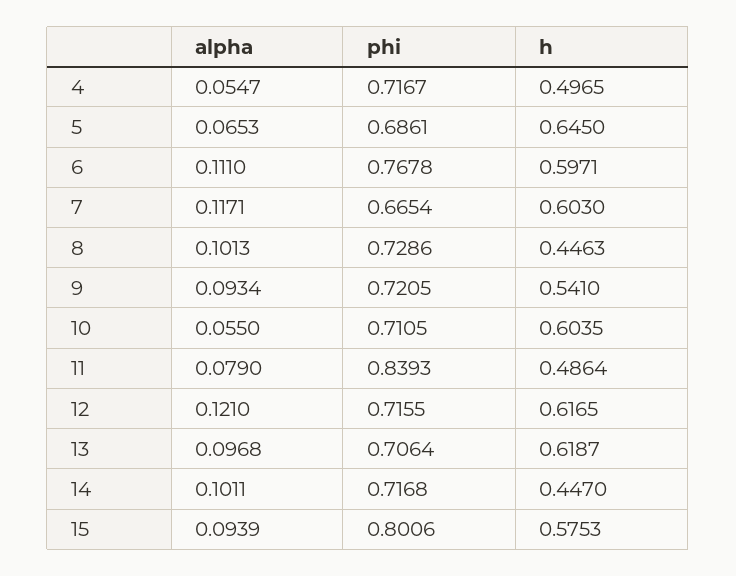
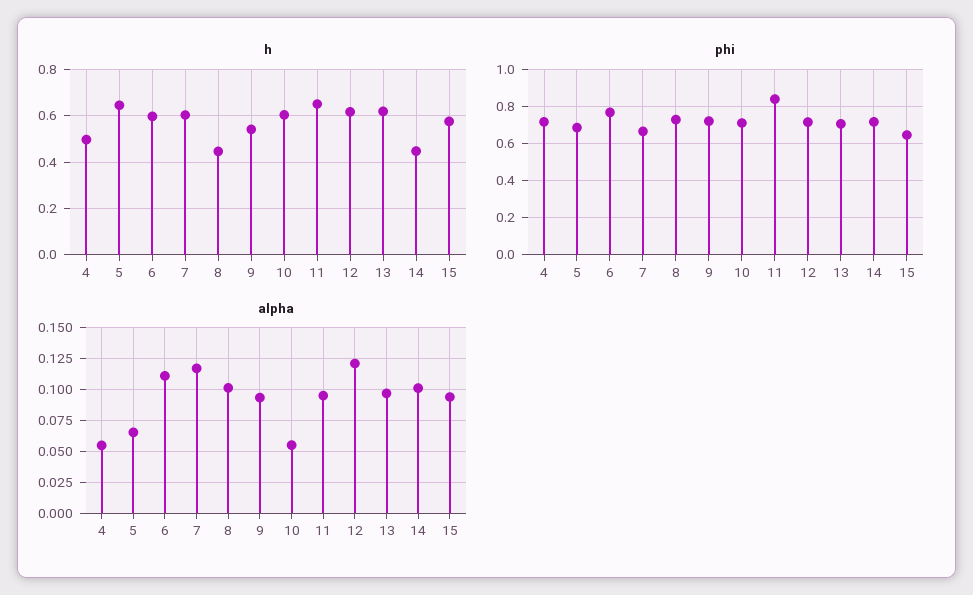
alpha, 11: 0.079 -> 0.095
h, 11: 0.4864 -> 0.65
phi, 15: 0.8006 -> 0.65

